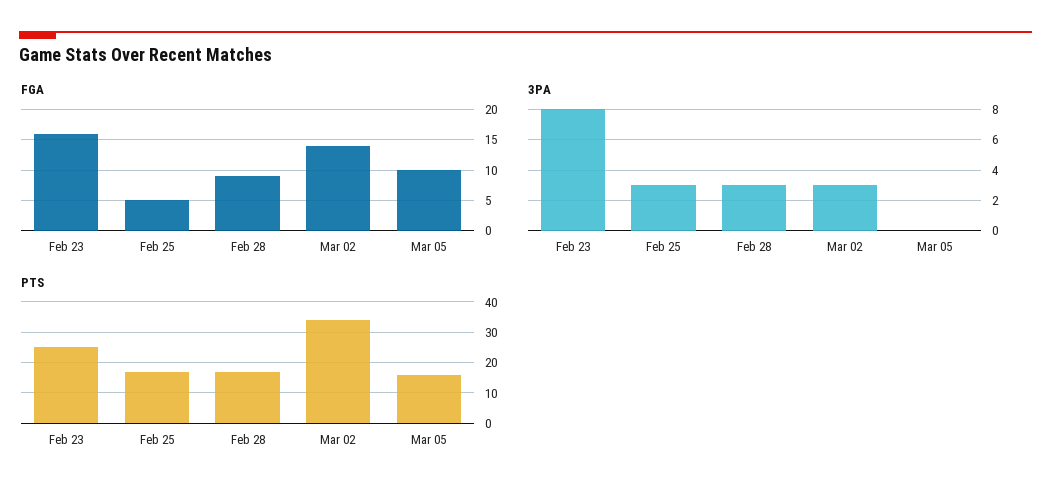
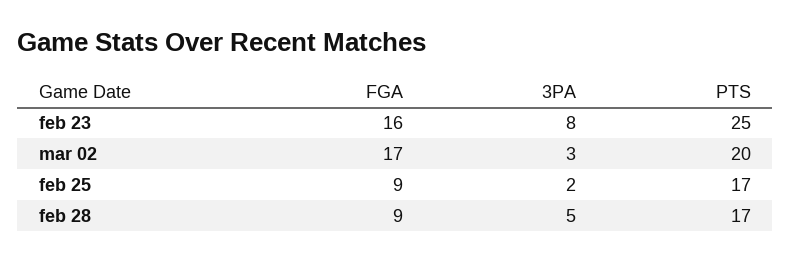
FGA, Feb 25: 5 -> 9
FGA, Mar 02: 14 -> 17
FGA, Mar 05: 10 -> none
3PA, Feb 25: 3 -> 2
3PA, Feb 28: 3 -> 5
3PA, Mar 05: 0 -> none
PTS, Mar 02: 35 -> 20
PTS, Mar 05: 15 -> none

